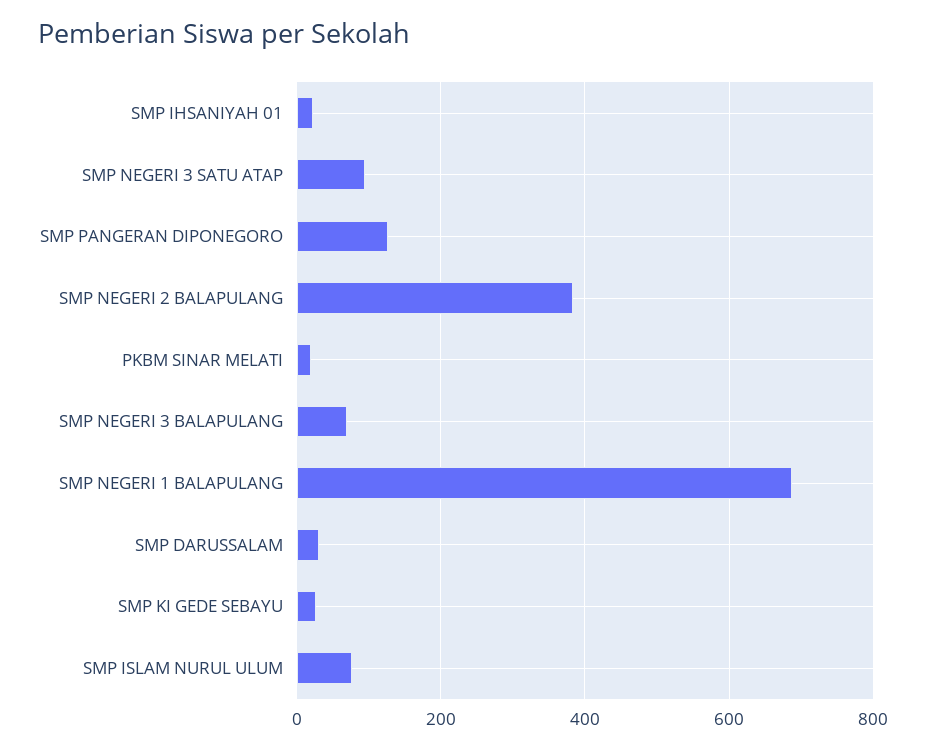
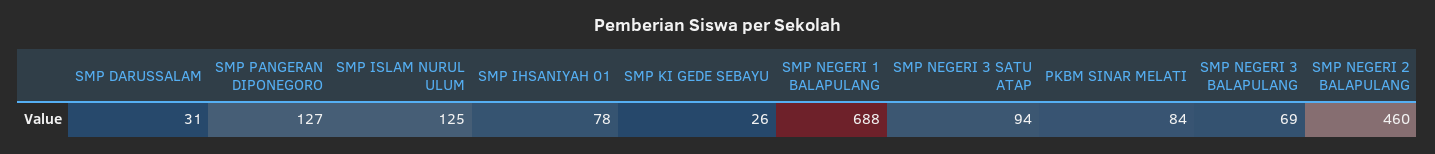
SMP IHSANIYAH 01: 20 -> 78
SMP NEGERI 2 BALAPULANG: 380 -> 460
PKBM SINAR MELATI: 20 -> 84
SMP ISLAM NURUL ULUM: 80 -> 125

